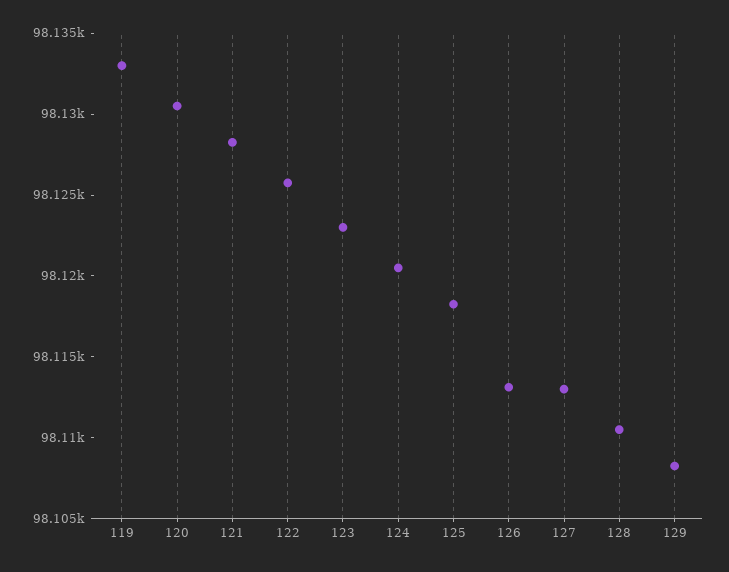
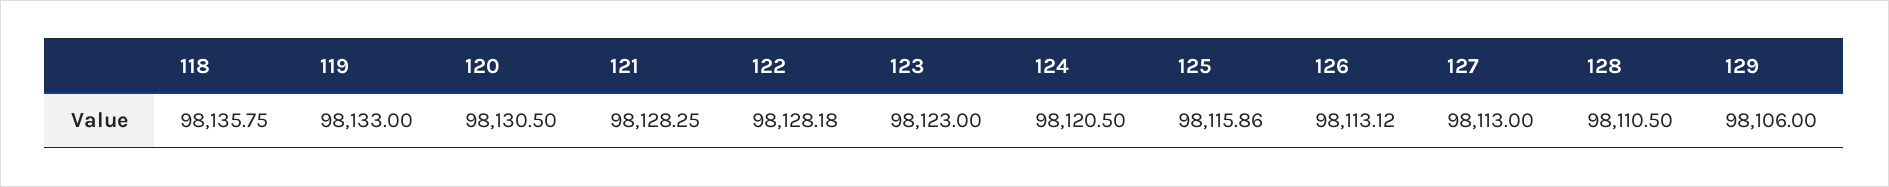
122: 98126 -> 98128.18
125: 98118 -> 98115.86
129: 98108 -> 98106
118: none -> 98135.75

